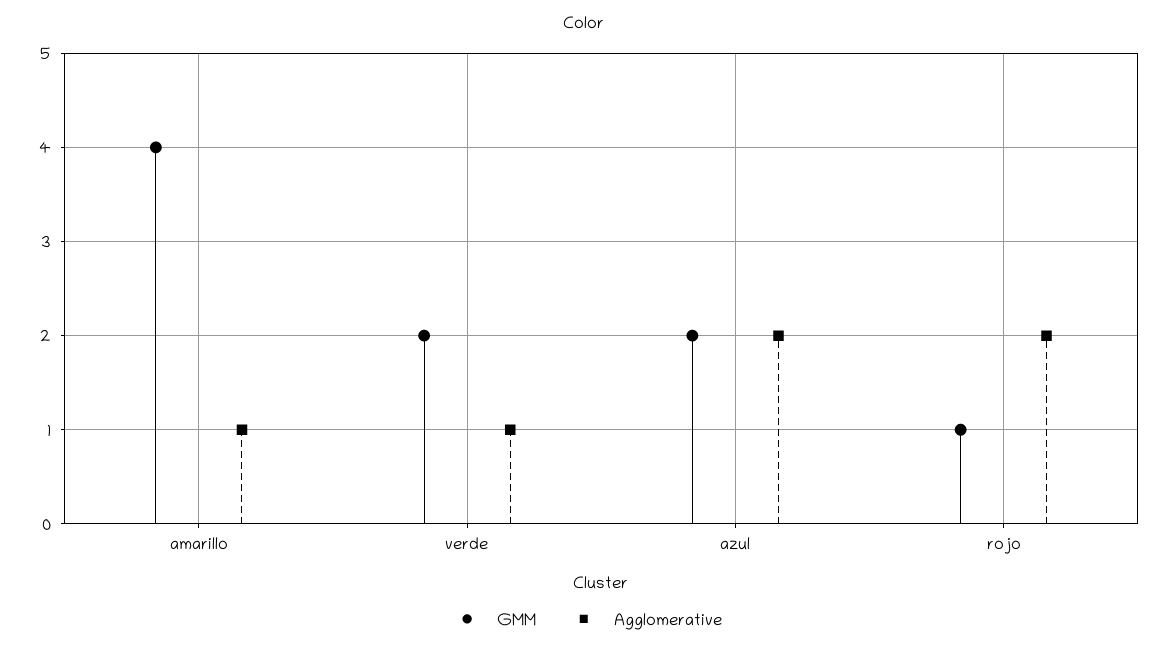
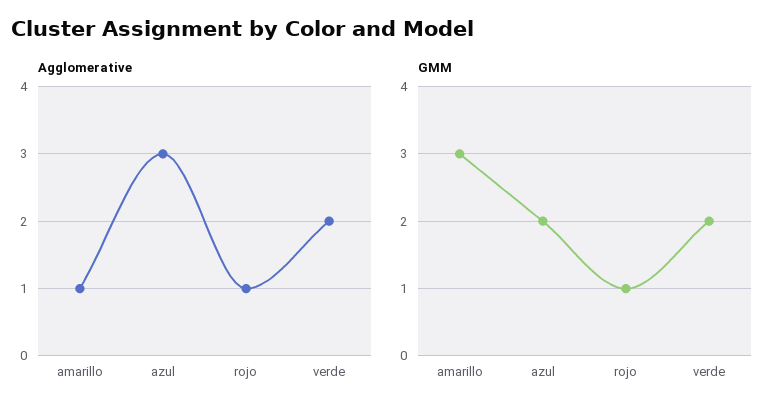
GMM, amarillo: 4 -> 3
Agglomerative, verde: 1 -> 2
Agglomerative, azul: 2 -> 3
Agglomerative, rojo: 2 -> 1

